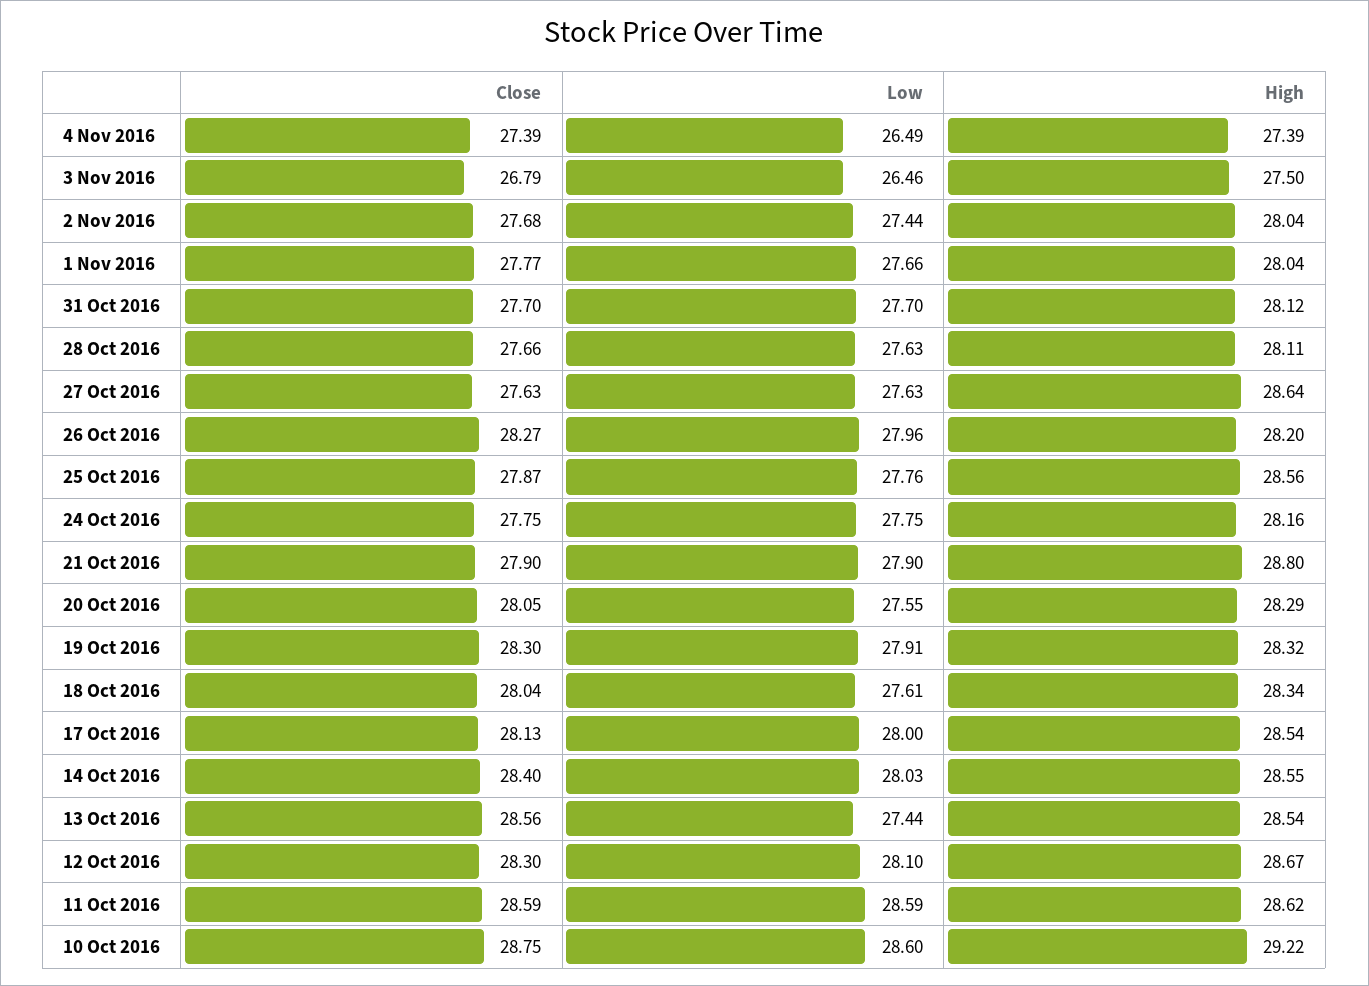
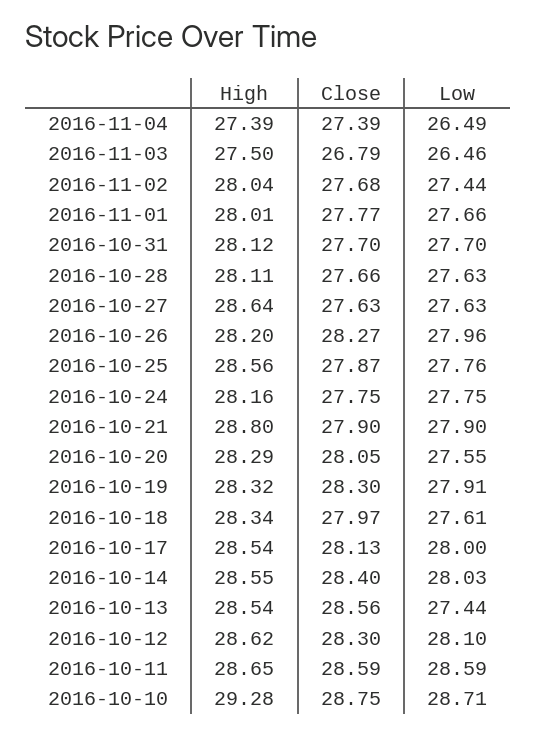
High, 1 Nov 2016: 28.04 -> 28.01
Close, 18 Oct 2016: 28.04 -> 27.97
High, 12 Oct 2016: 28.67 -> 28.62
High, 11 Oct 2016: 28.62 -> 28.65
Low, 10 Oct 2016: 28.6 -> 28.71
High, 10 Oct 2016: 29.22 -> 29.28

